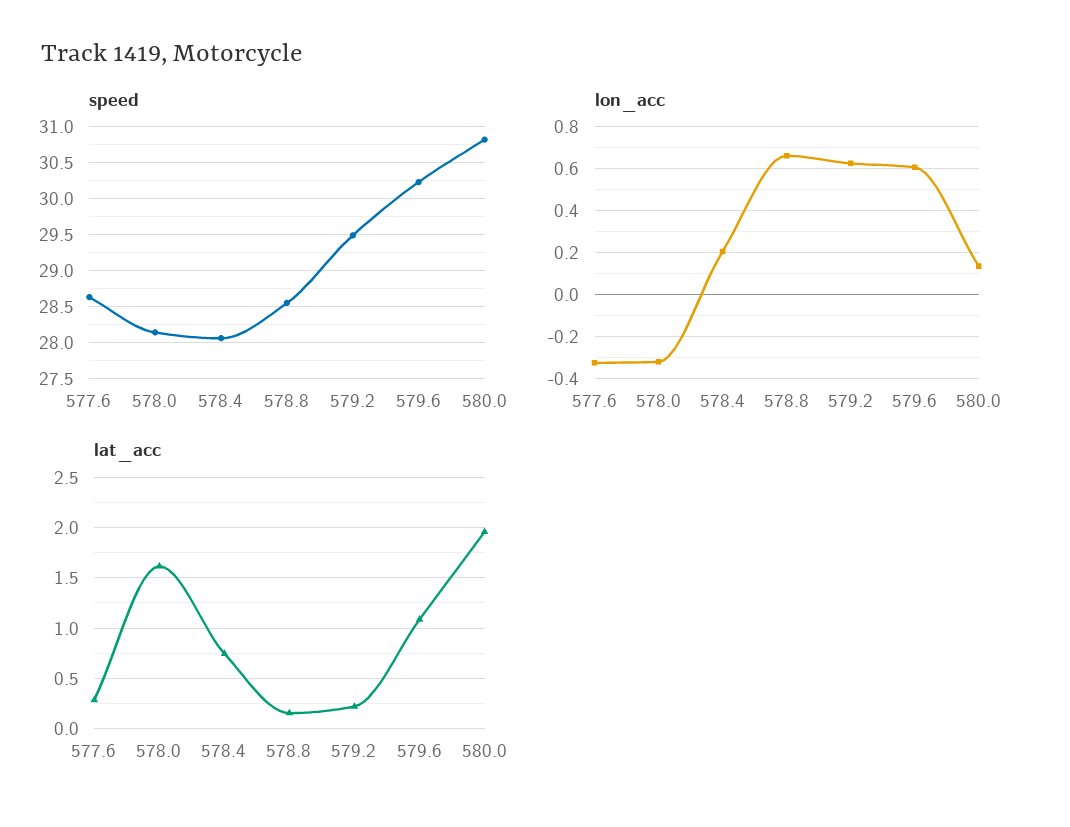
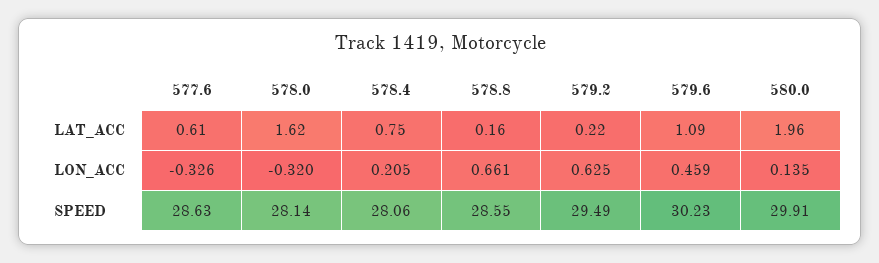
speed, 580.0: 30.8 -> 29.91
lon_acc, 579.6: 0.6 -> 0.459
lat_acc, 577.6: 0.3 -> 0.61

